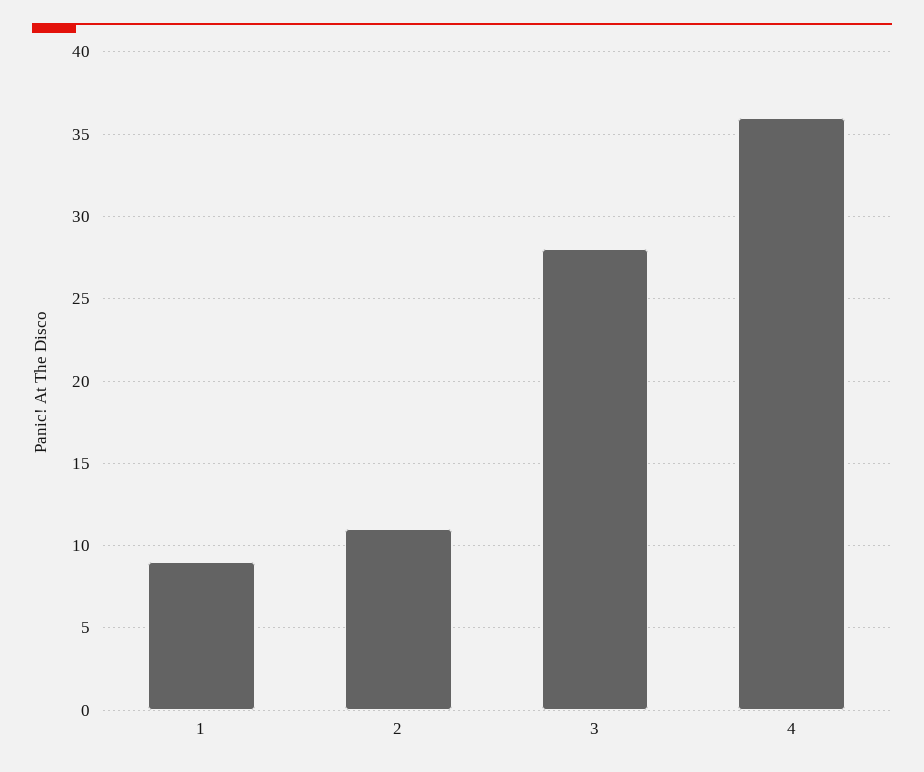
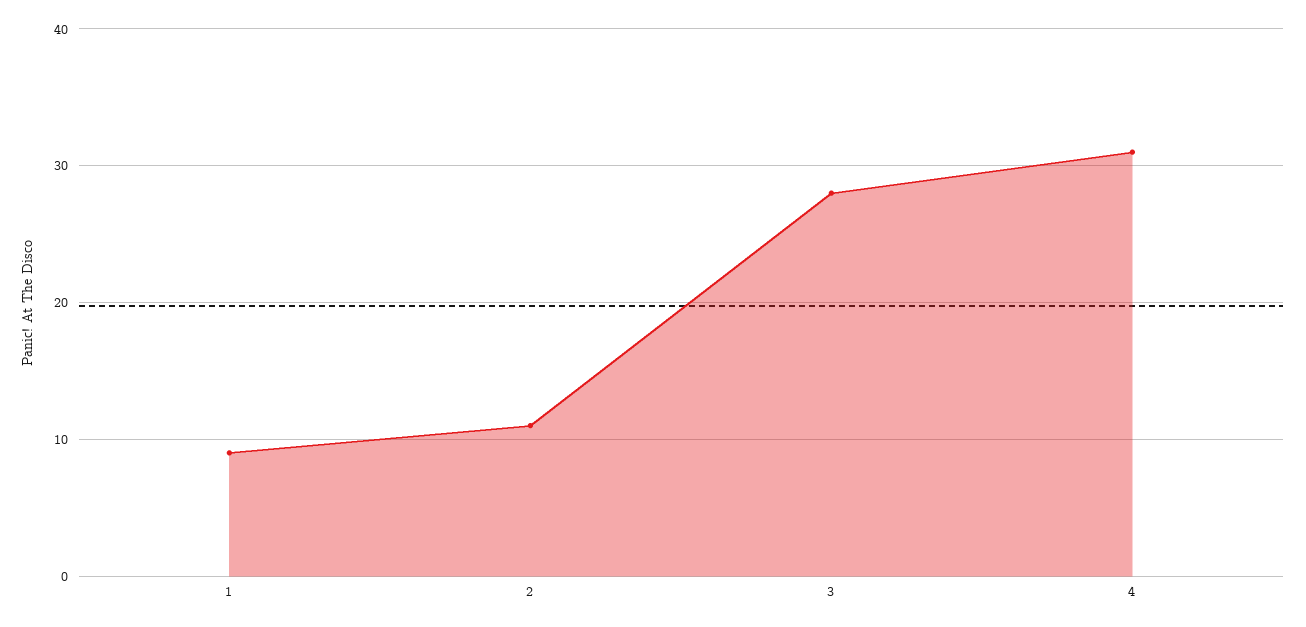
4: 36 -> 31

